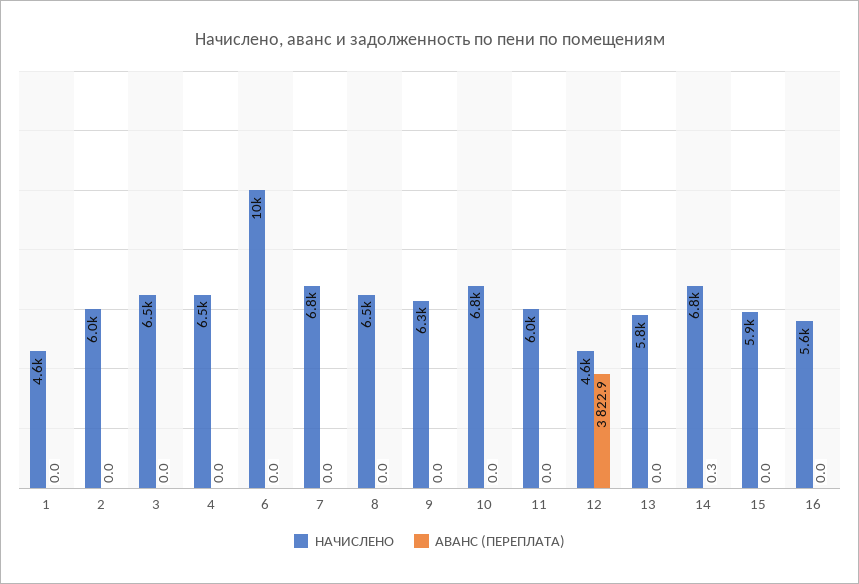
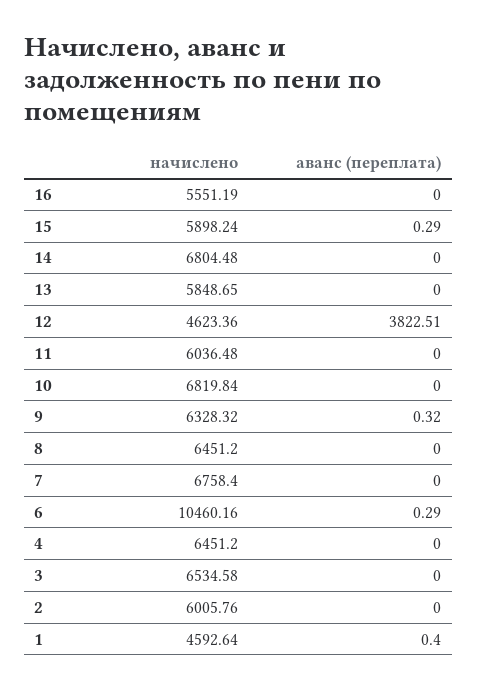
АВАНС (ПЕРЕПЛАТА), 1: 0 -> 0.4
АВАНС (ПЕРЕПЛАТА), 6: 0 -> 0.29
АВАНС (ПЕРЕПЛАТА), 9: 0 -> 0.32
АВАНС (ПЕРЕПЛАТА), 12: 3822.9 -> 3822.51
АВАНС (ПЕРЕПЛАТА), 14: 0.3 -> 0
АВАНС (ПЕРЕПЛАТА), 15: 0 -> 0.29

